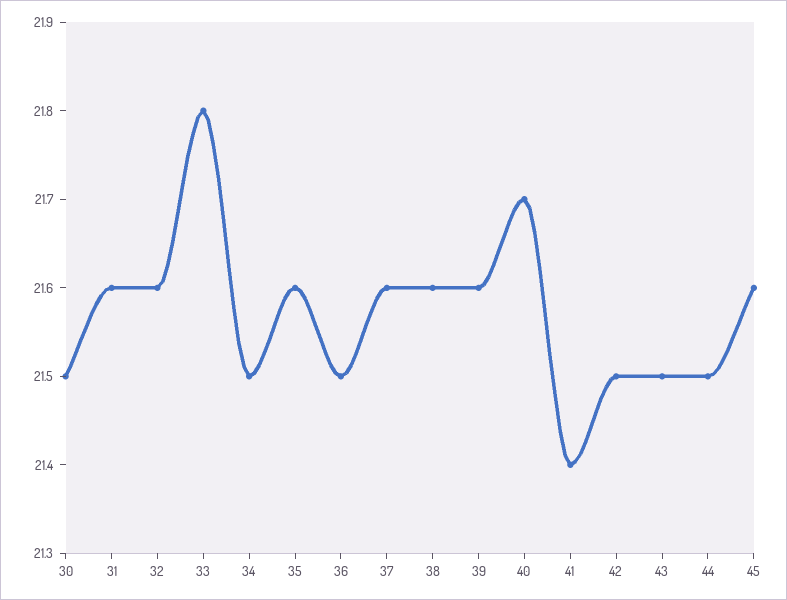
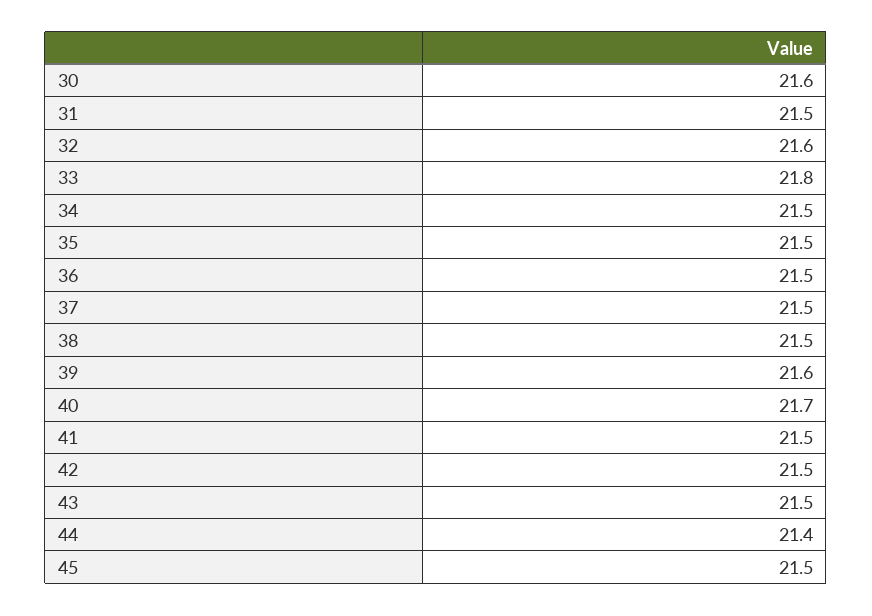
30: 21.5 -> 21.6
31: 21.6 -> 21.5
35: 21.6 -> 21.5
37: 21.6 -> 21.5
38: 21.6 -> 21.5
41: 21.4 -> 21.5
44: 21.5 -> 21.4
45: 21.6 -> 21.5

